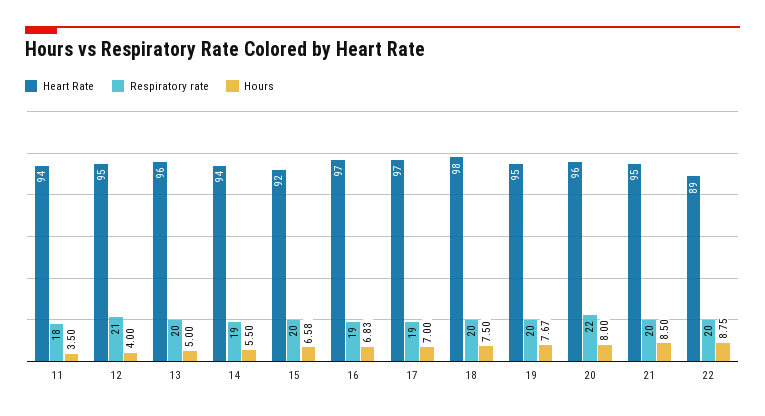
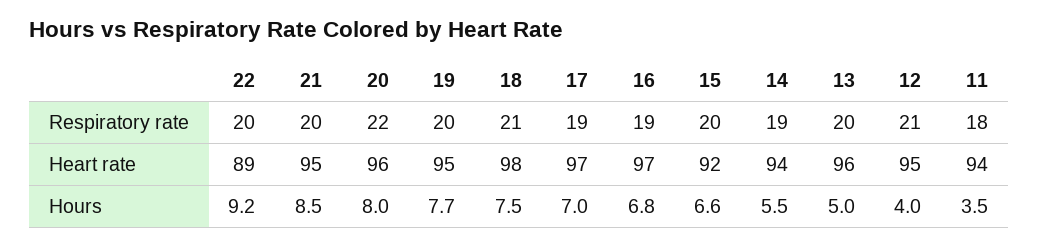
Respiratory rate, 18: 20 -> 21
Hours, 22: 8.75 -> 9.2

